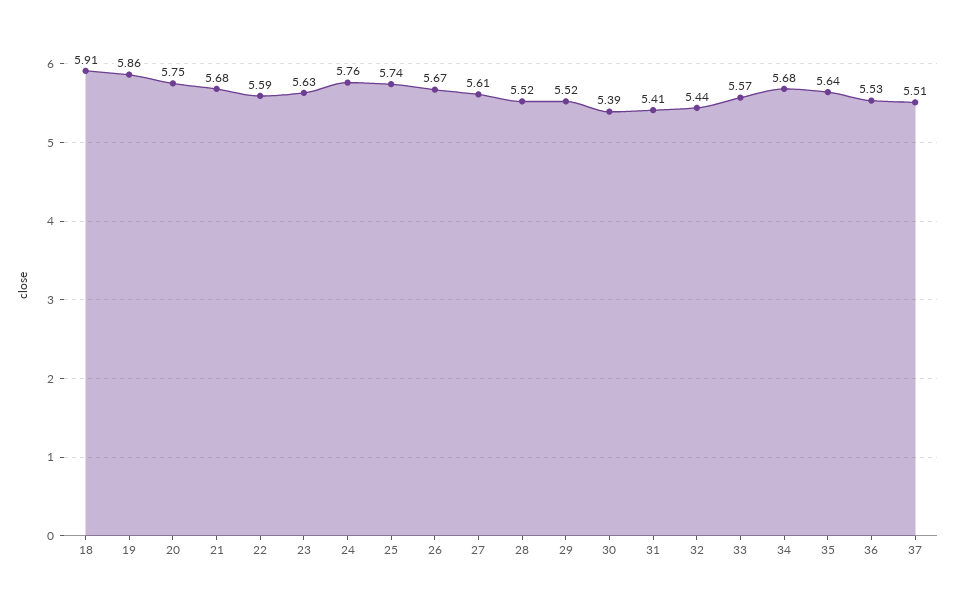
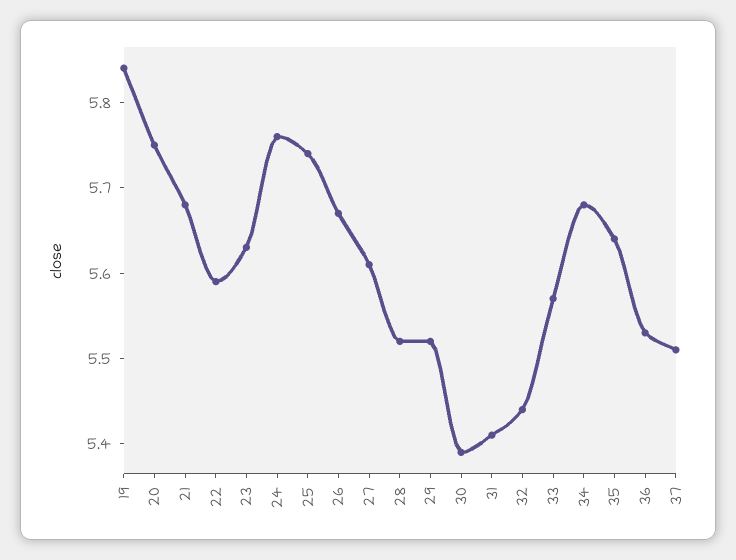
18: 5.91 -> none
19: 5.86 -> 5.84

